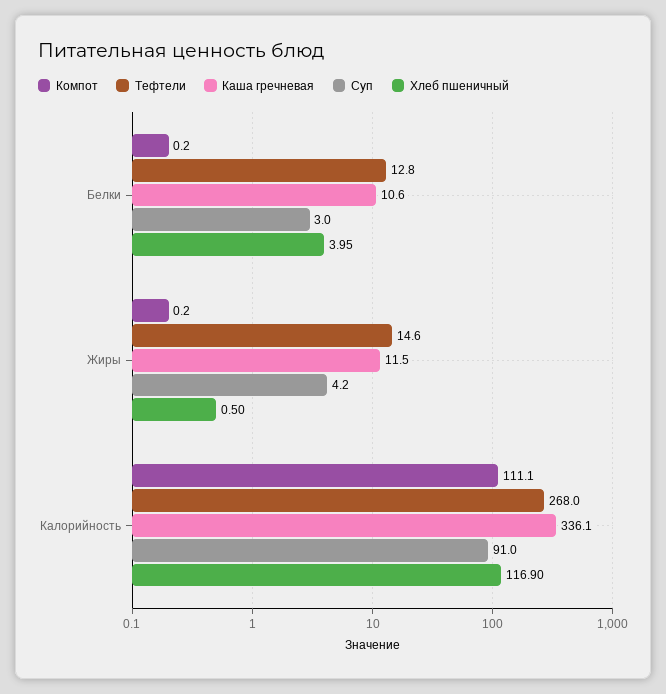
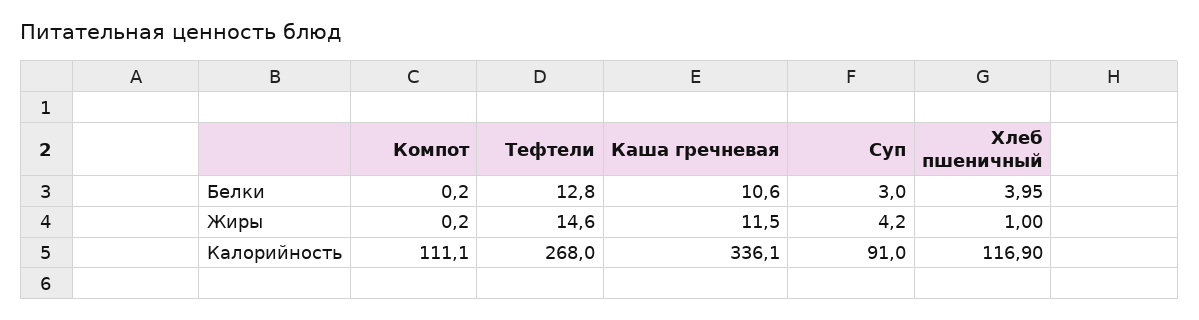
Хлеб пшеничный, Жиры: 0.5 -> 1

